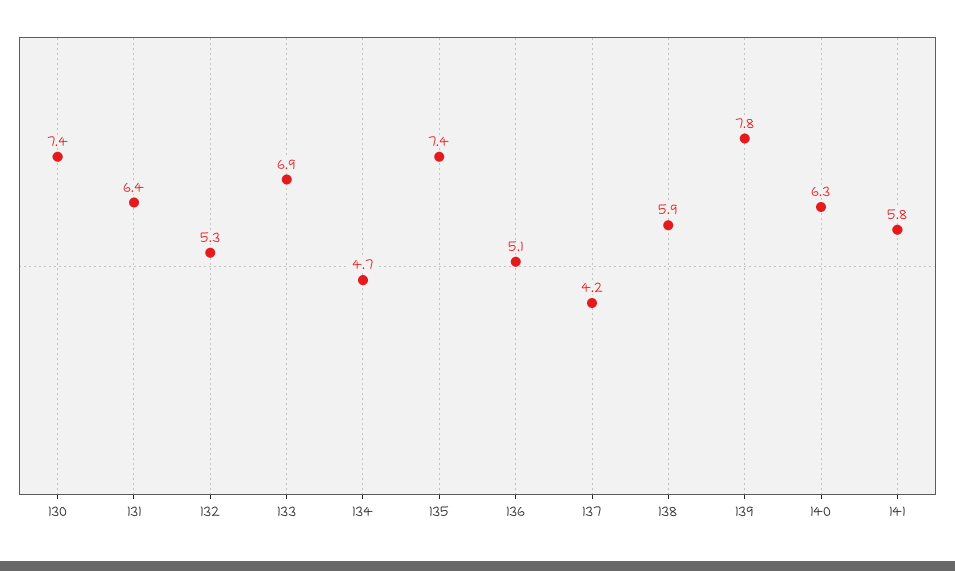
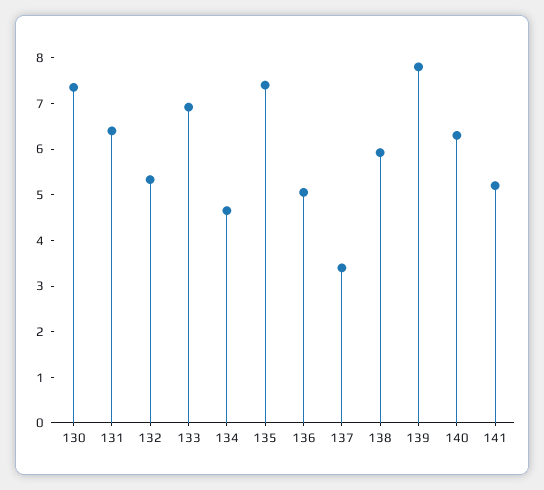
137: 4.2 -> 3.4
141: 5.8 -> 5.2

